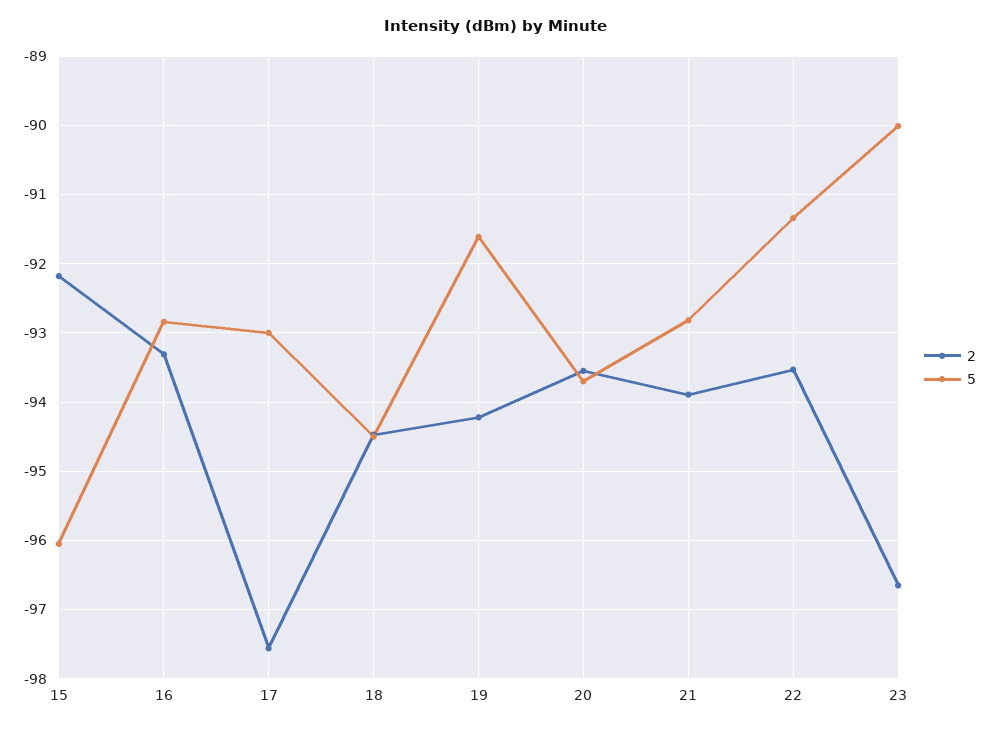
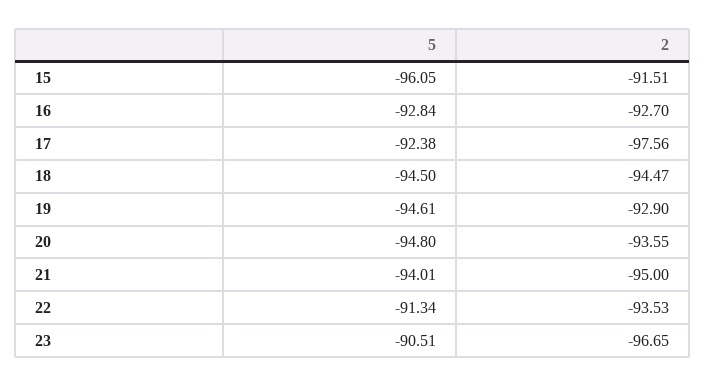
2, 15: -92.2 -> -91.51
2, 16: -93.3 -> -92.7
5, 17: -93 -> -92.38
2, 19: -94.2 -> -92.9
5, 19: -91.6 -> -94.61
5, 20: -93.7 -> -94.8
2, 21: -93.9 -> -95
5, 21: -92.8 -> -94.01
5, 23: -90 -> -90.51

